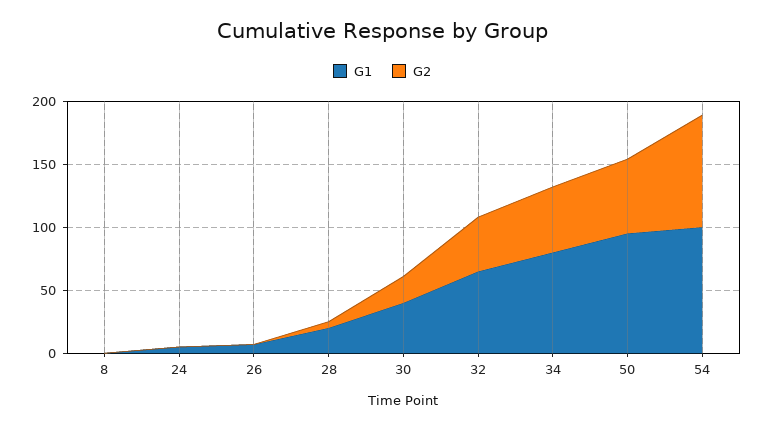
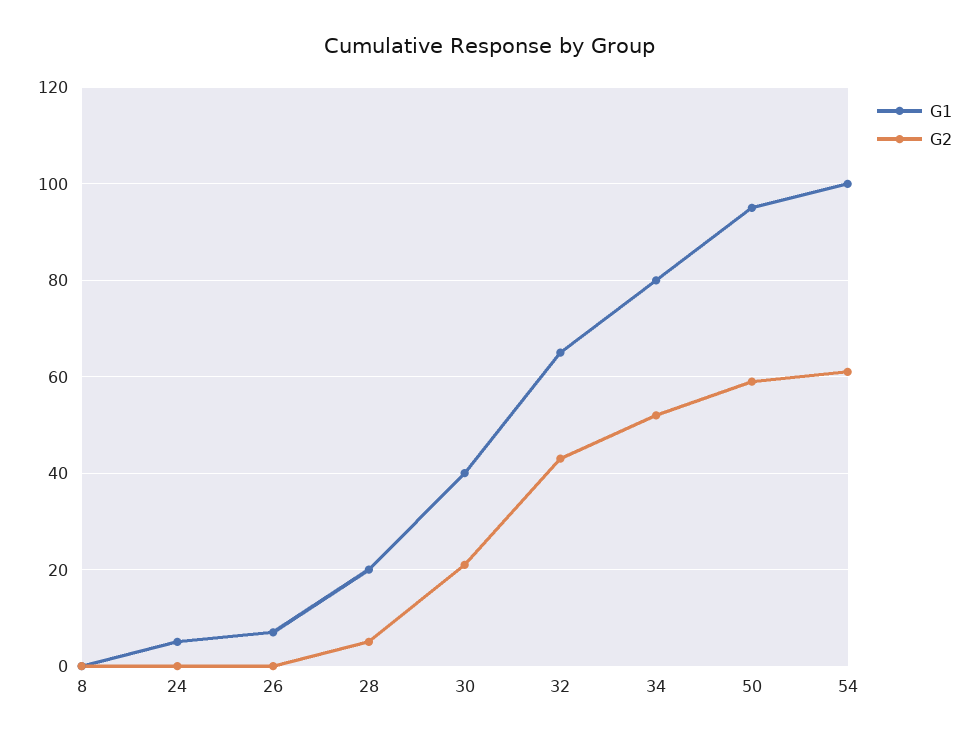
G2, 54: 90 -> 60

